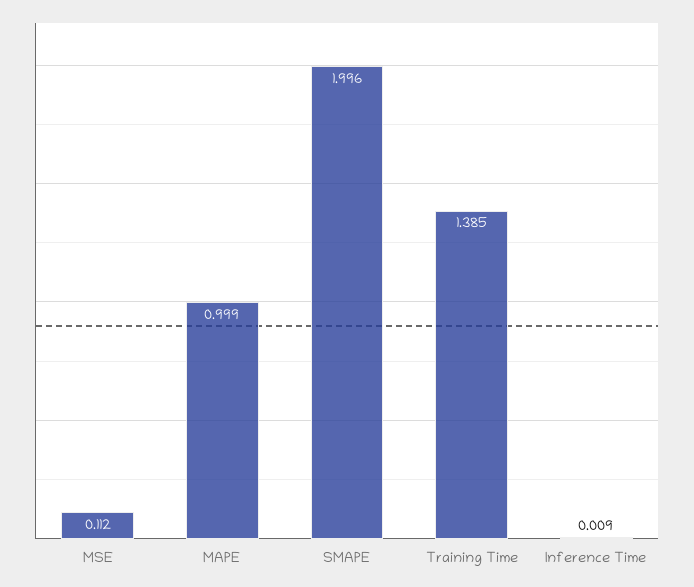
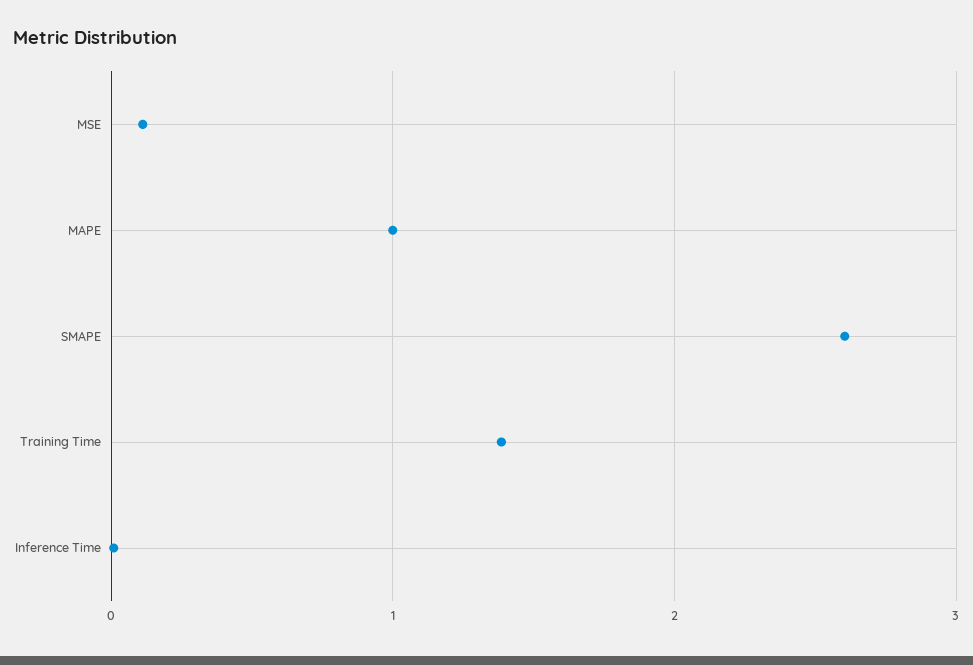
SMAPE: 1.996 -> 2.6

